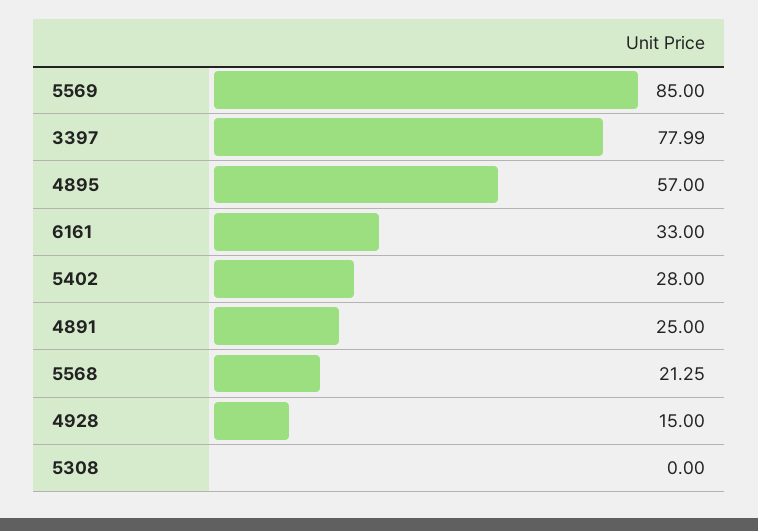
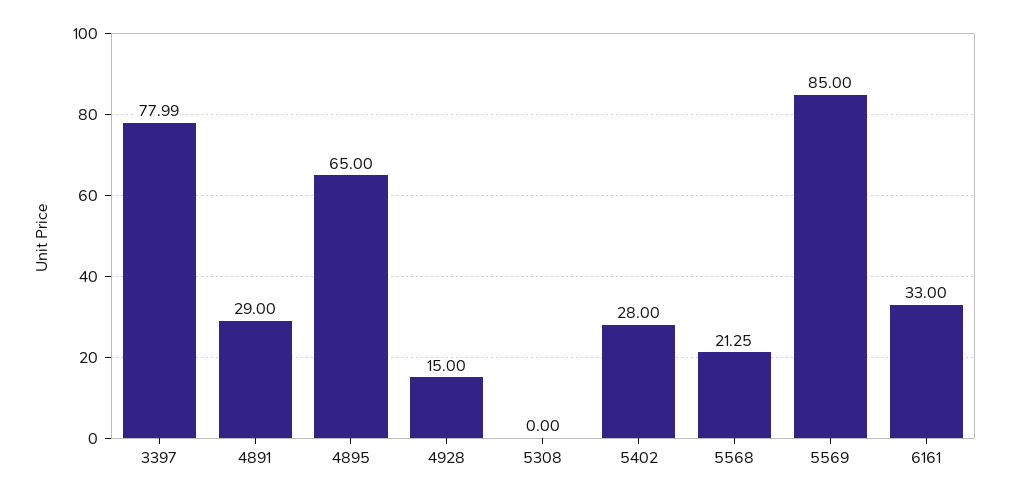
4895: 57 -> 65
4891: 25 -> 29

